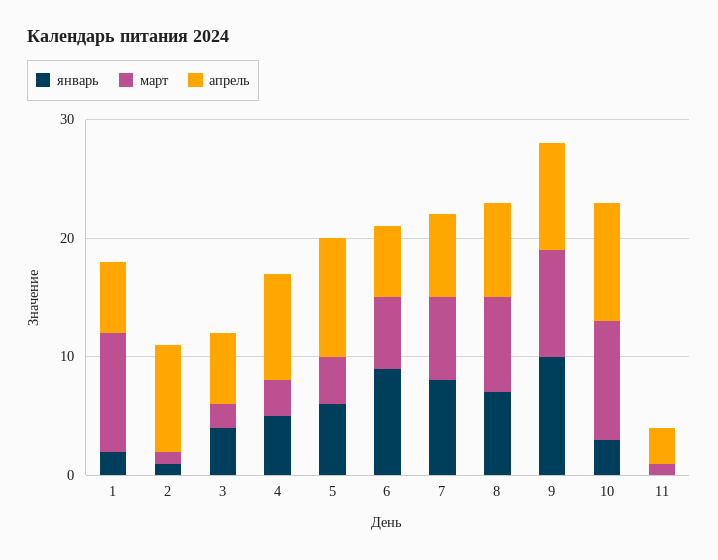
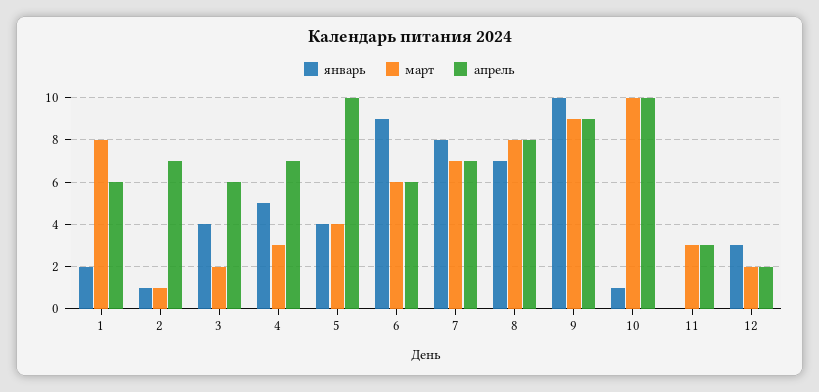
март, 1: 10 -> 8
апрель, 2: 9 -> 7
апрель, 4: 9 -> 7
январь, 5: 6 -> 4
январь, 10: 3 -> 1
март, 11: 1 -> 3
январь, 12: none -> 3
март, 12: none -> 2
апрель, 12: none -> 2

